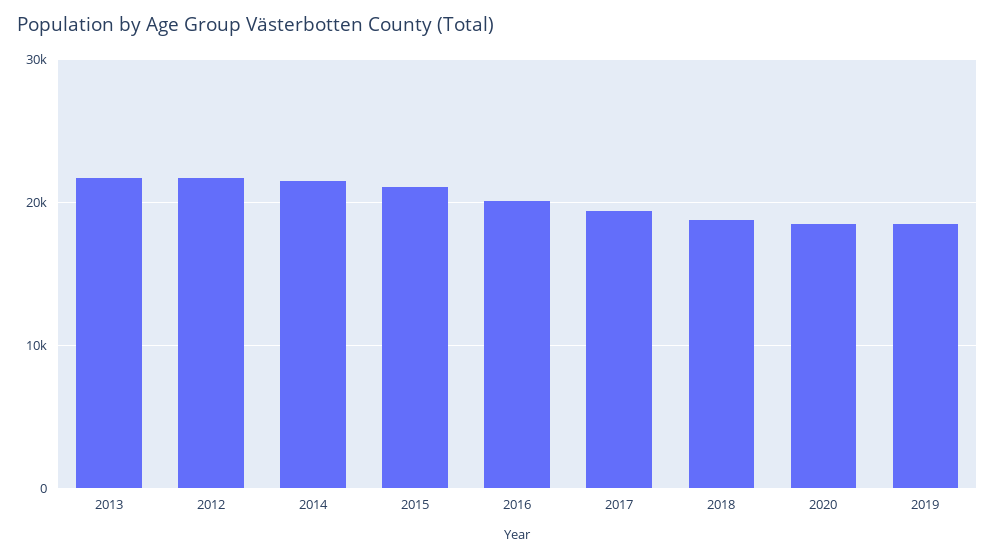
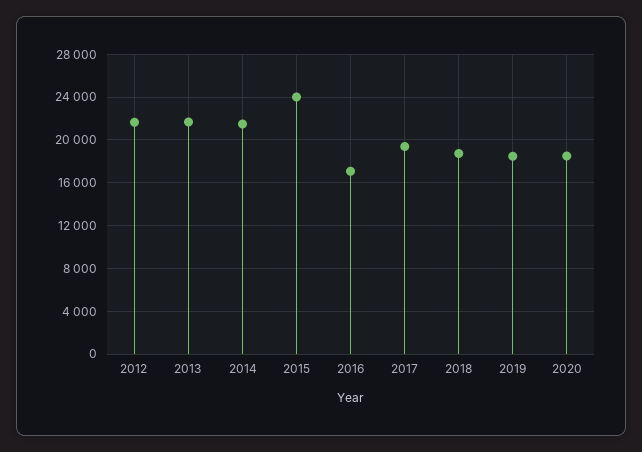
2015: 21000 -> 24000
2016: 20000 -> 17000

